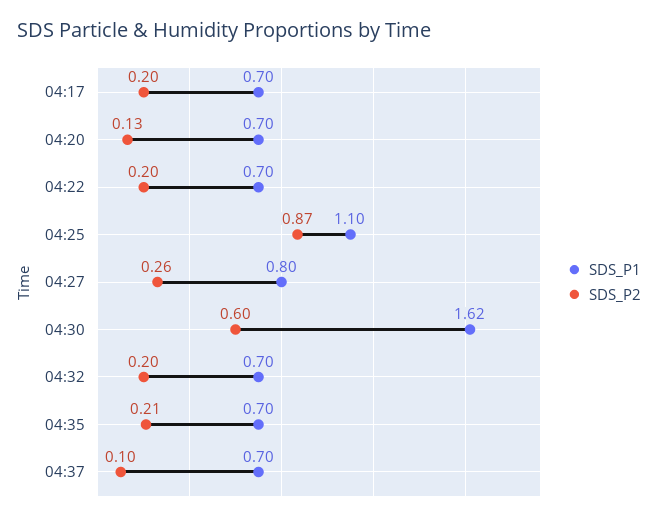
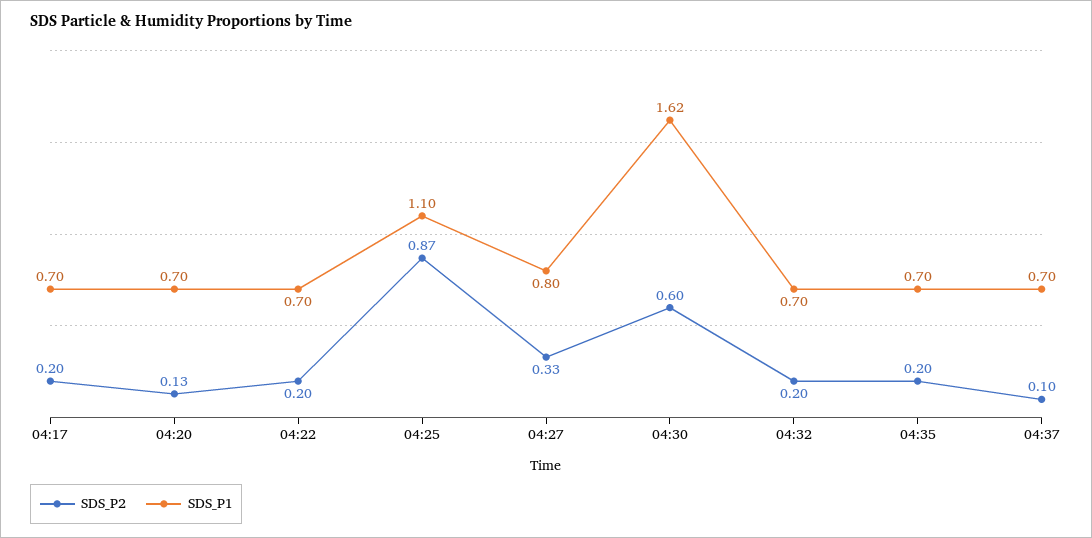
SDS_P2, 04:27: 0.26 -> 0.33
SDS_P2, 04:35: 0.21 -> 0.2

